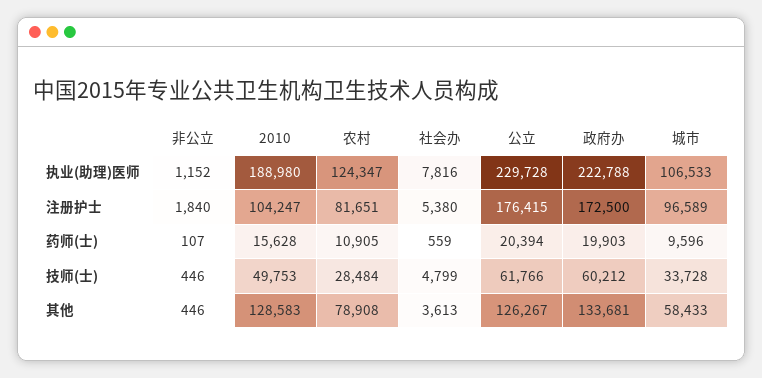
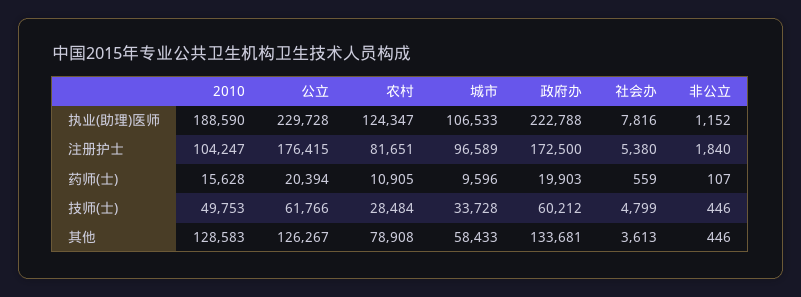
2010, 执业(助理)医师: 188980 -> 188590

